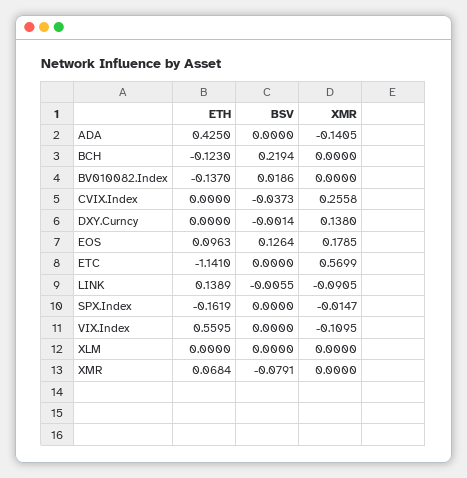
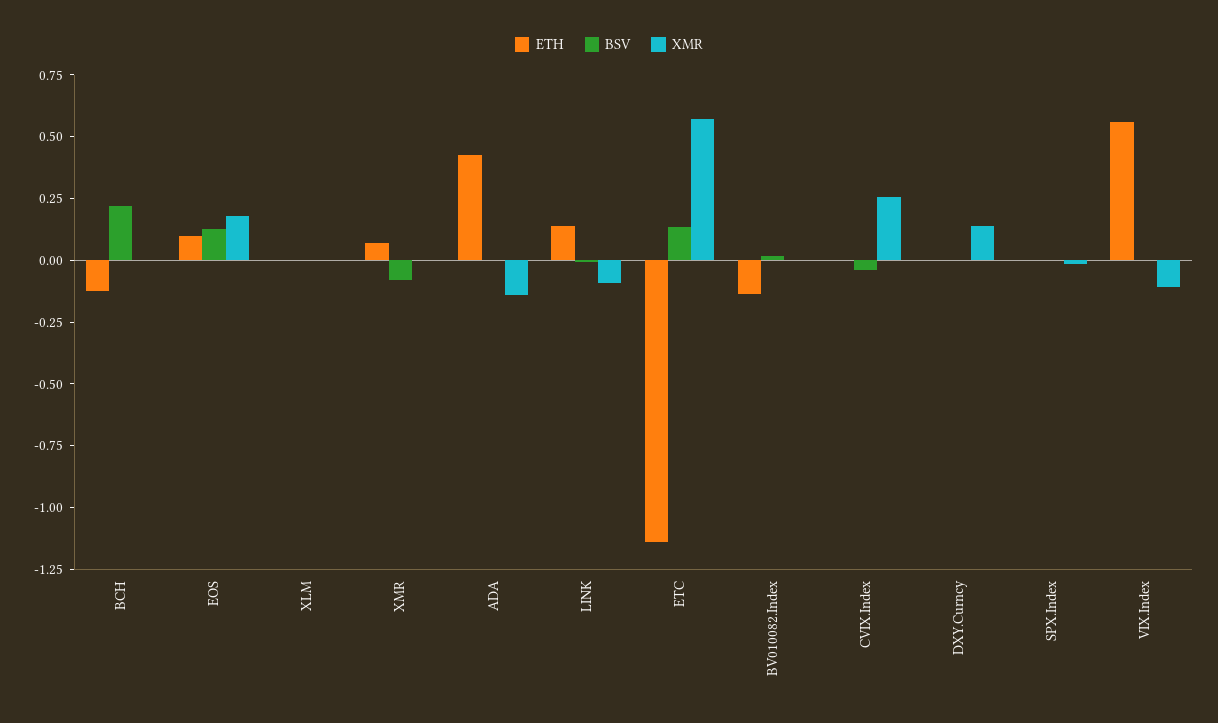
BSV, ETC: 0 -> 0.15
ETH, SPX.Index: -0.1619 -> 0

